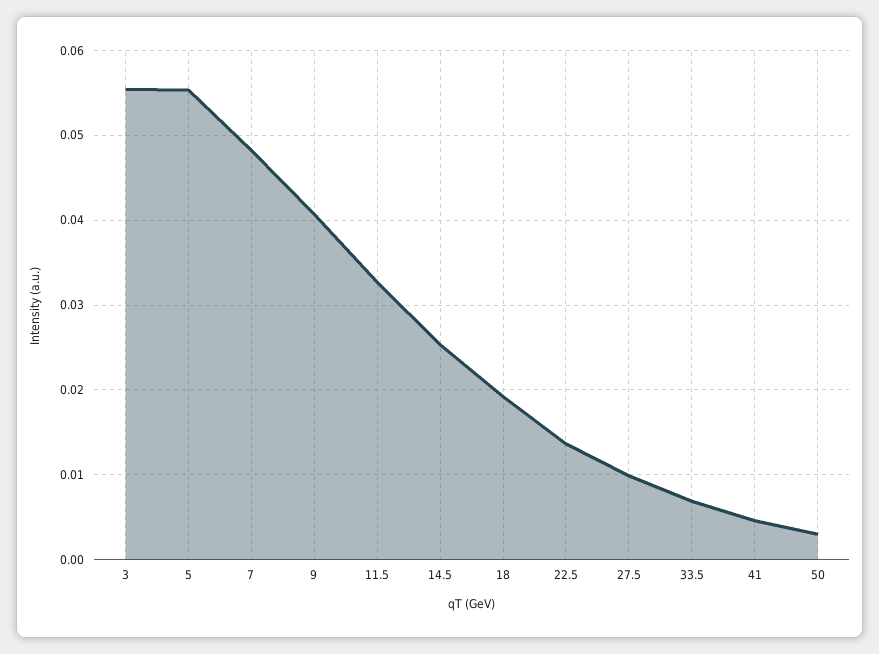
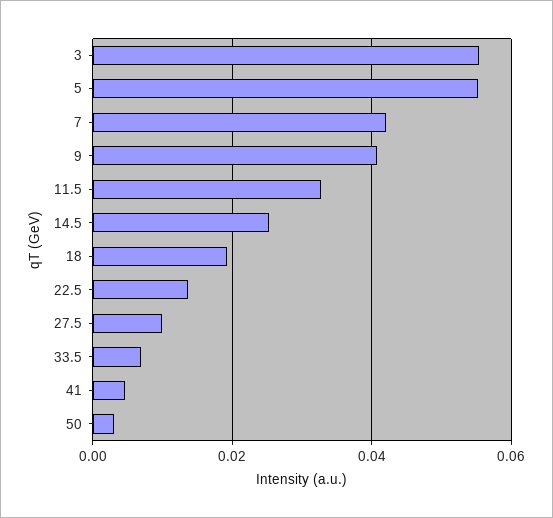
7: 0.048 -> 0.042

